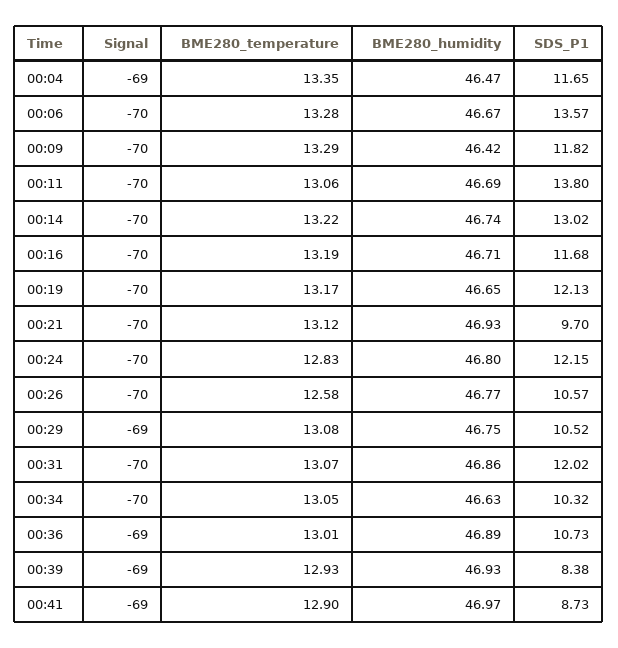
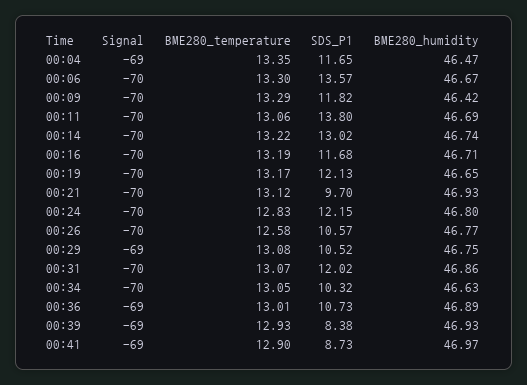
BME280_temperature, 00:06: 13.28 -> 13.3

